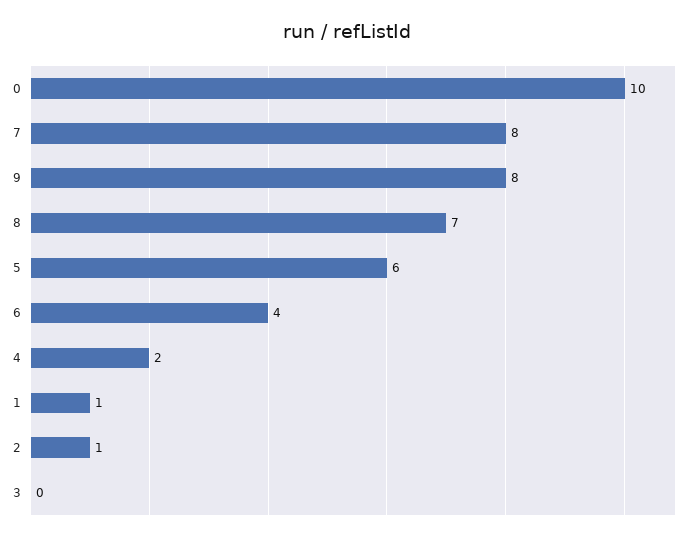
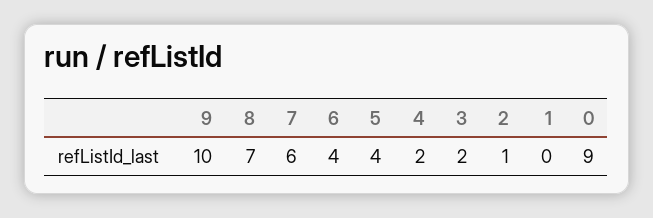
0: 10 -> 9
7: 8 -> 6
9: 8 -> 10
5: 6 -> 4
1: 1 -> 0
3: 0 -> 2

